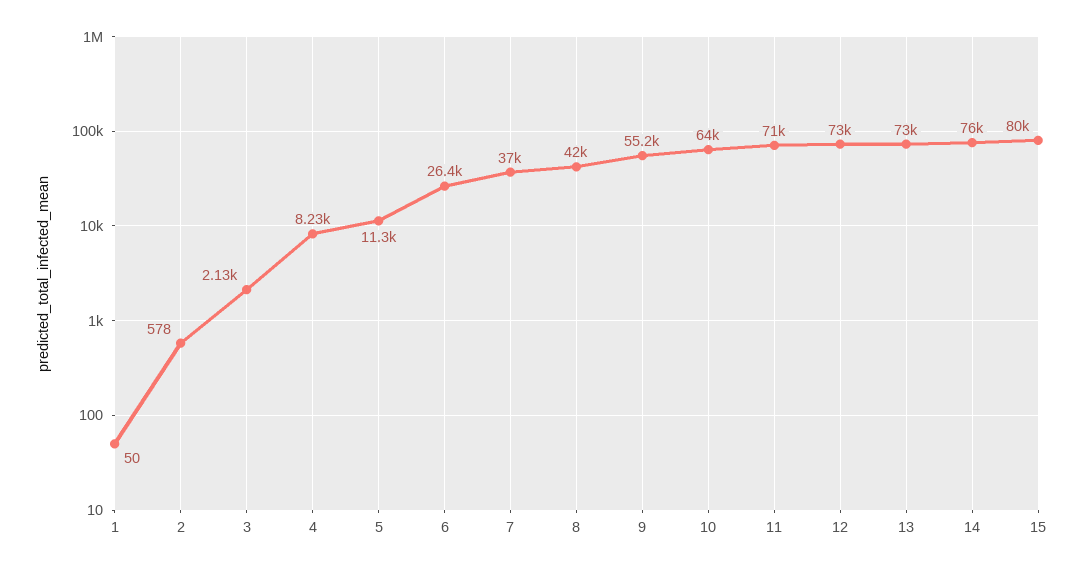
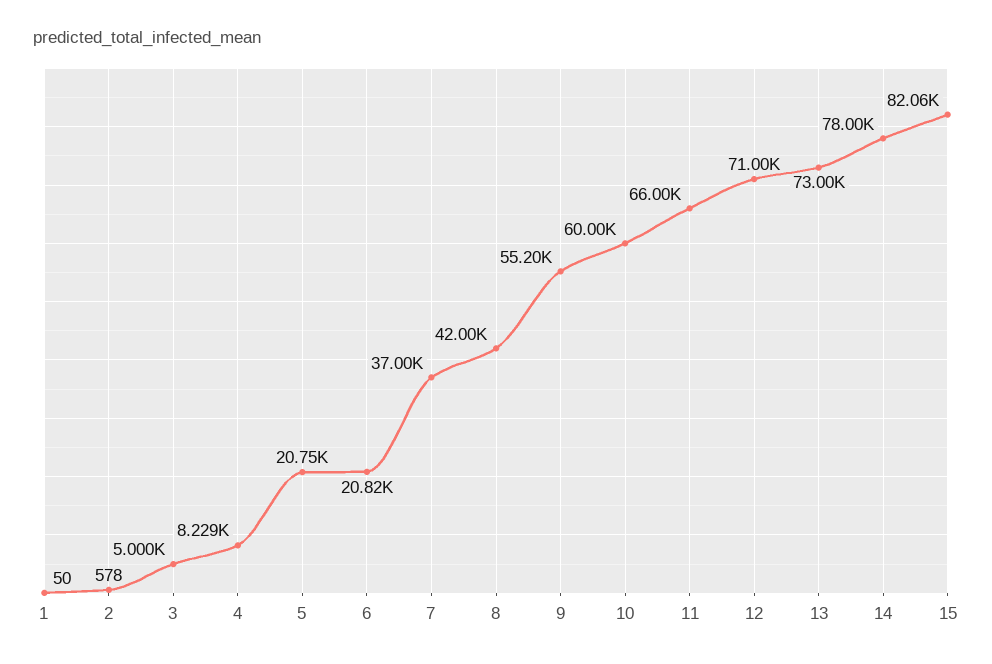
3: 2130 -> 5000
5: 11300 -> 20750
6: 26400 -> 20820
10: 64000 -> 60000
11: 71000 -> 66000
12: 73000 -> 71000
14: 76000 -> 78000
15: 80000 -> 82060

